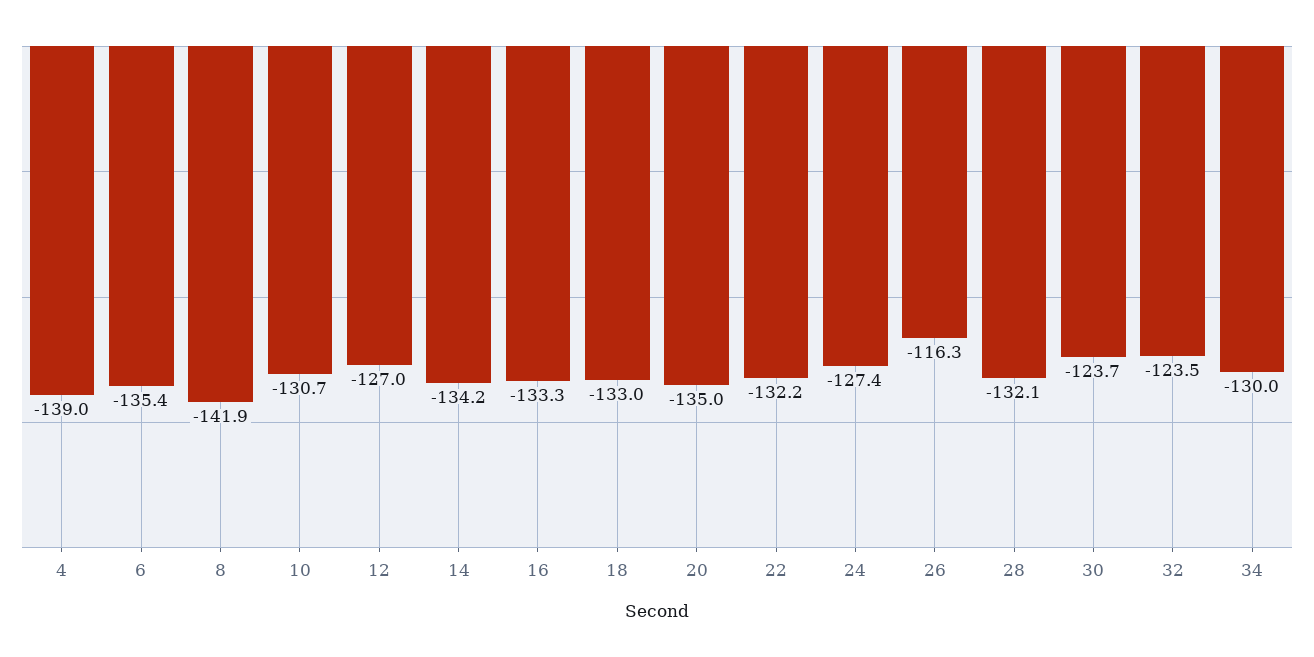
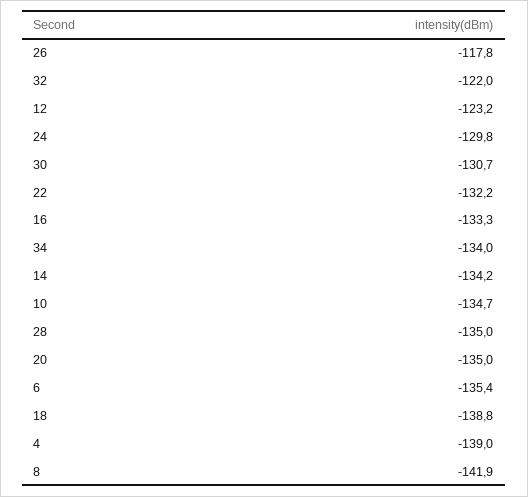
10: -130.7 -> -134.7
12: -127 -> -123.2
18: -133 -> -138.8
24: -127.4 -> -129.8
26: -116.3 -> -117.8
28: -132.1 -> -135
30: -123.7 -> -130.7
32: -123.5 -> -122
34: -130 -> -134

